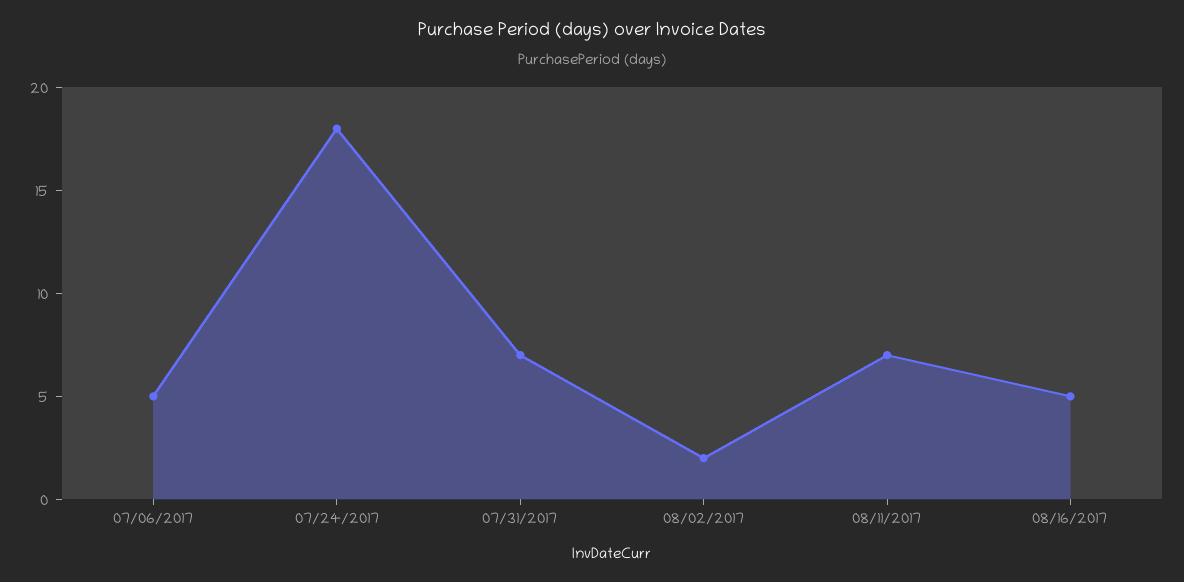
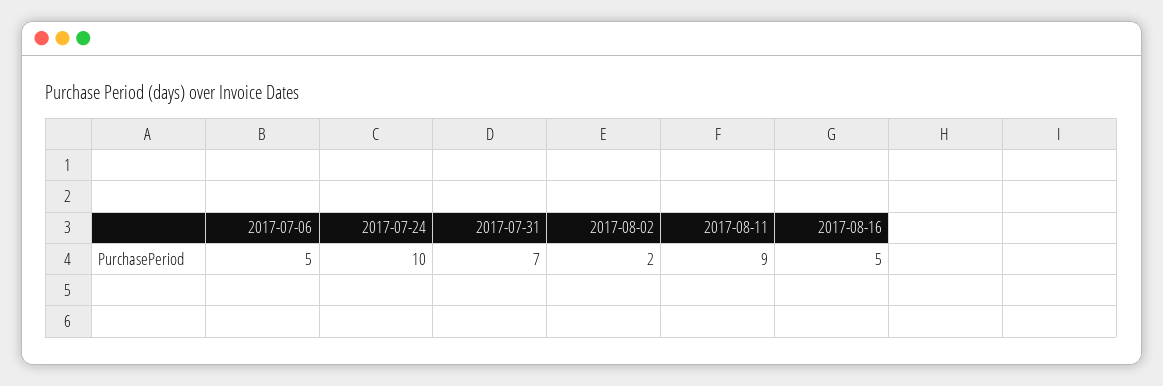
07/24/2017: 18 -> 10
08/11/2017: 7 -> 9

